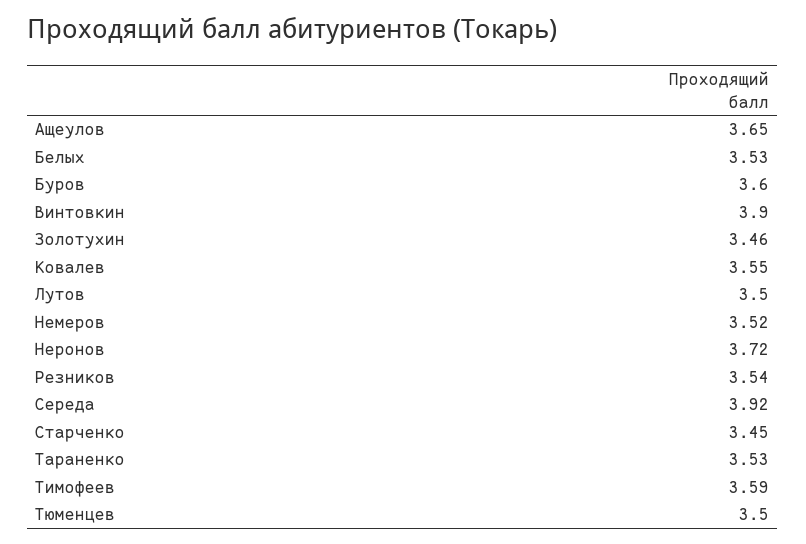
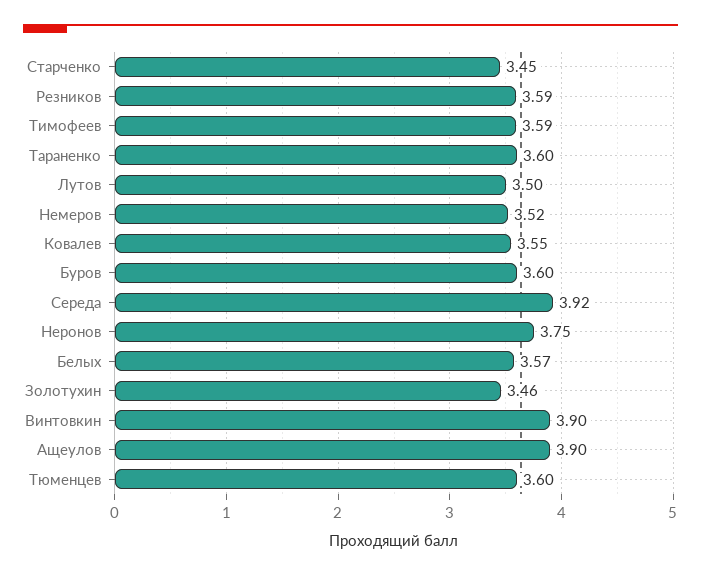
Ащеулов: 3.65 -> 3.9
Белых: 3.53 -> 3.57
Неронов: 3.72 -> 3.75
Резников: 3.54 -> 3.59
Тараненко: 3.53 -> 3.6
Тюменцев: 3.5 -> 3.6

